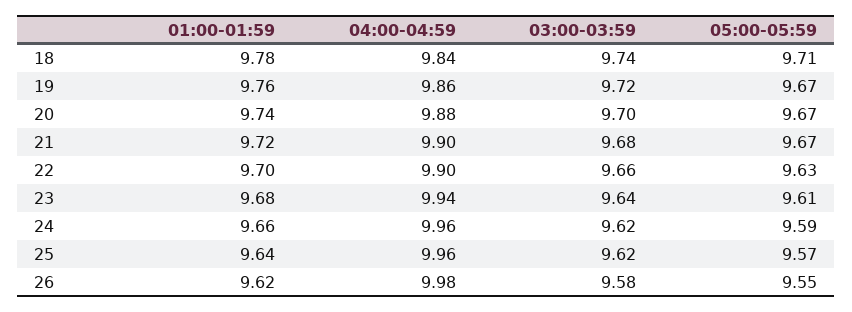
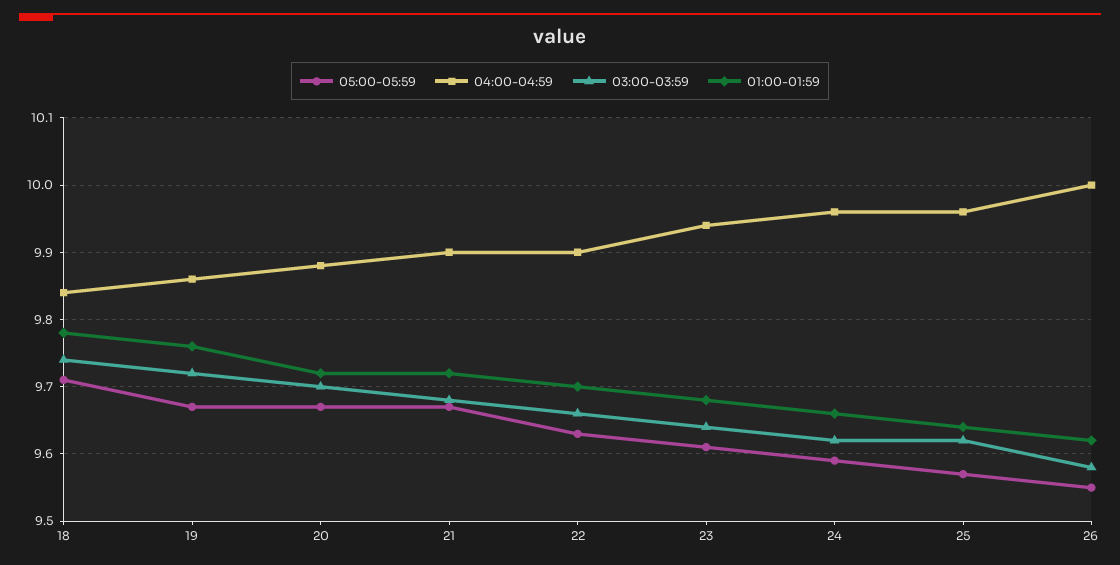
01:00-01:59, 20: 9.74 -> 9.72
04:00-04:59, 26: 9.98 -> 10

